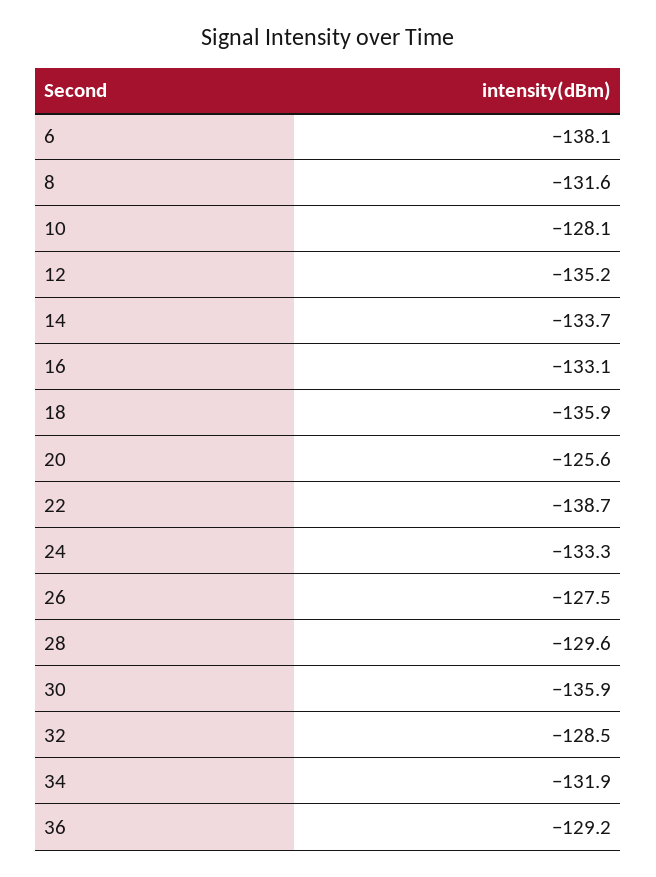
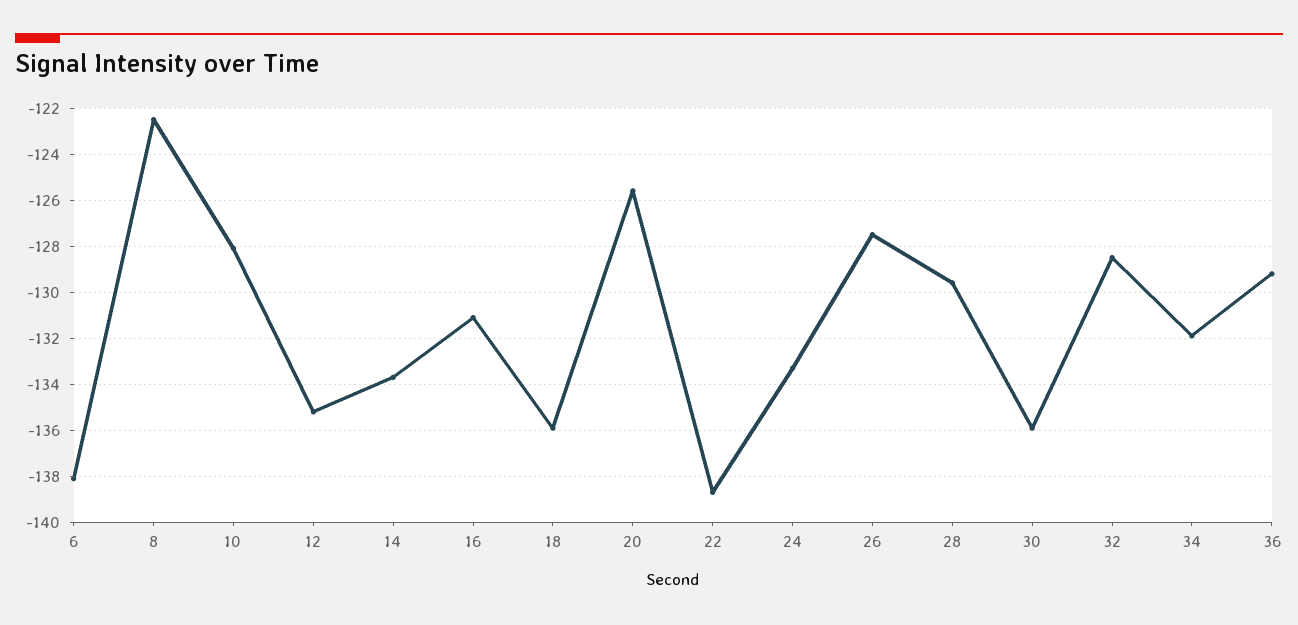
8: -131.6 -> -122.5
16: -133.1 -> -131

